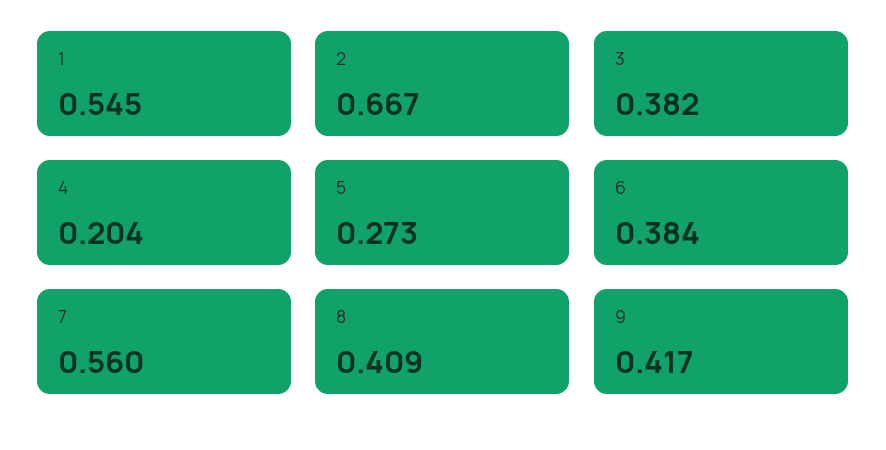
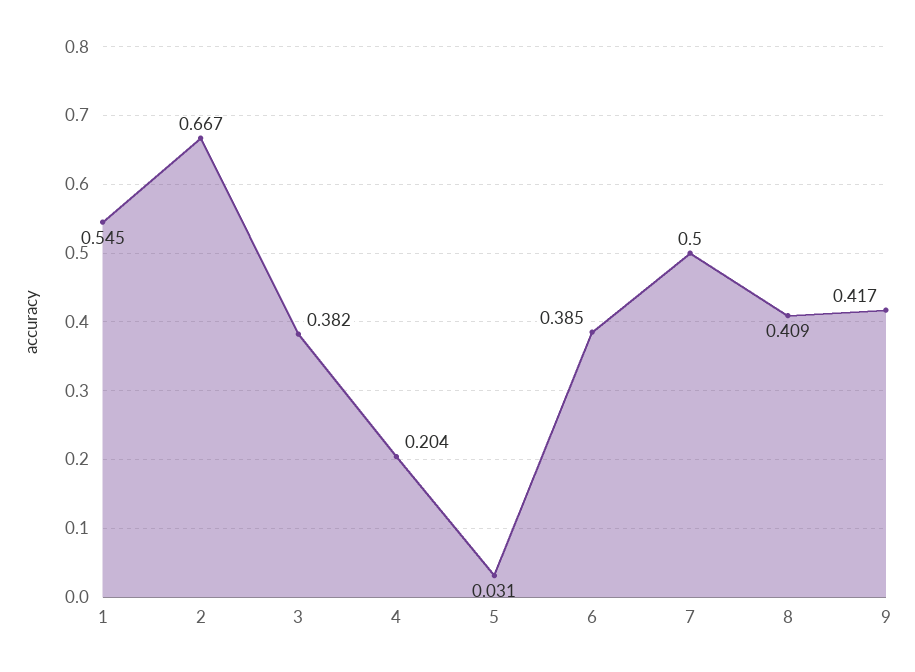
5: 0.273 -> 0.031
6: 0.384 -> 0.385
7: 0.56 -> 0.5

